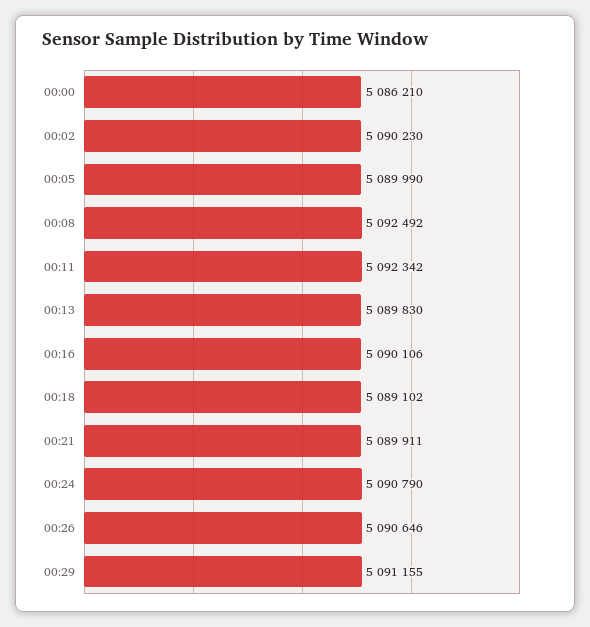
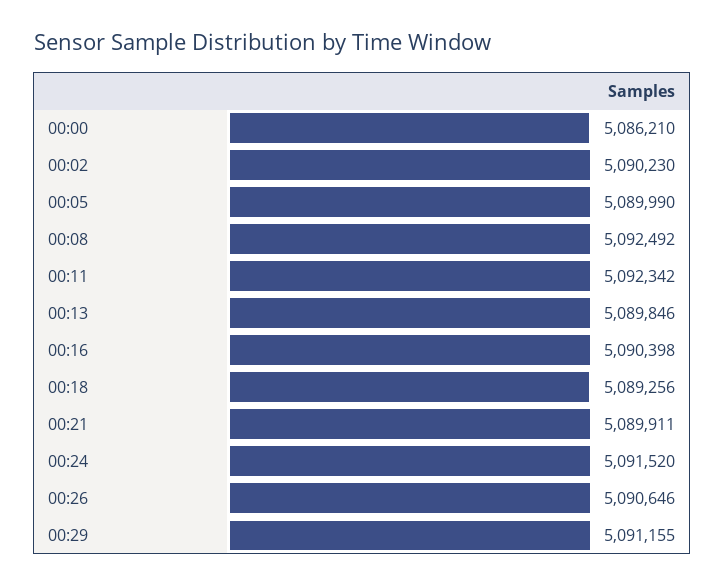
00:13: 5089830 -> 5089846
00:16: 5090106 -> 5090398
00:18: 5089102 -> 5089256
00:24: 5090790 -> 5091520

